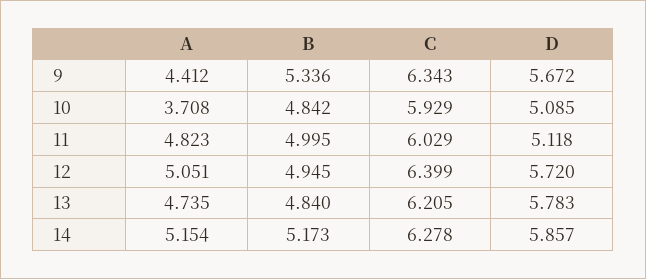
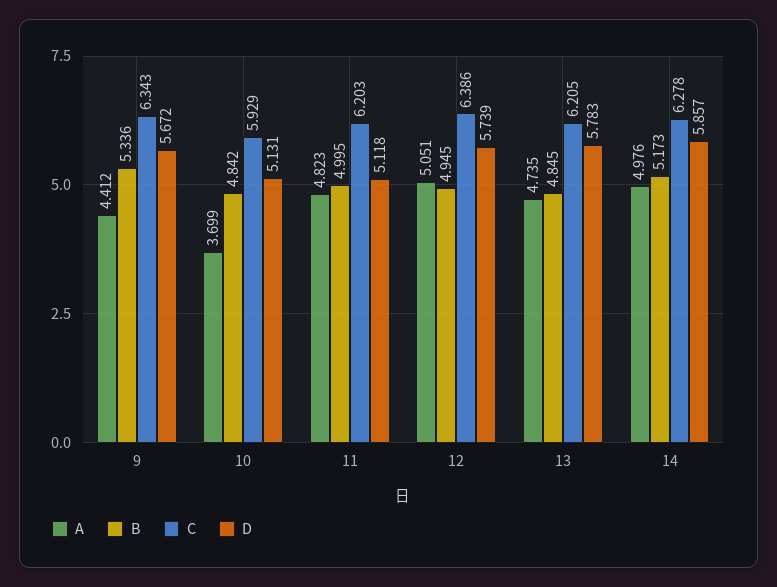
A, 10: 3.708 -> 3.699
D, 10: 5.085 -> 5.131
C, 11: 6.029 -> 6.203
C, 12: 6.399 -> 6.386
D, 12: 5.72 -> 5.739
B, 13: 4.84 -> 4.845
A, 14: 5.154 -> 4.976

